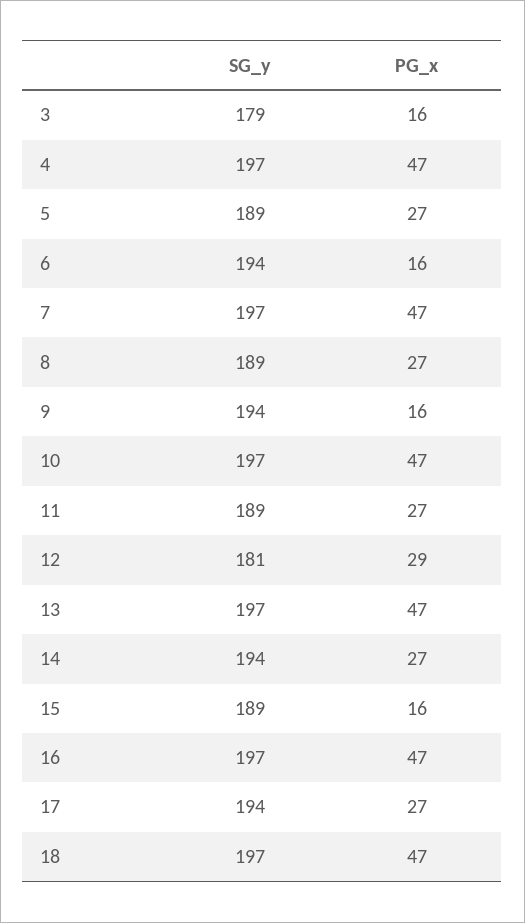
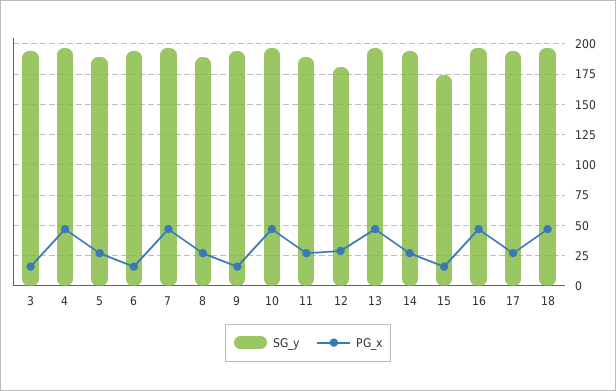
SG_y, 3: 179 -> 195
SG_y, 15: 189 -> 175

